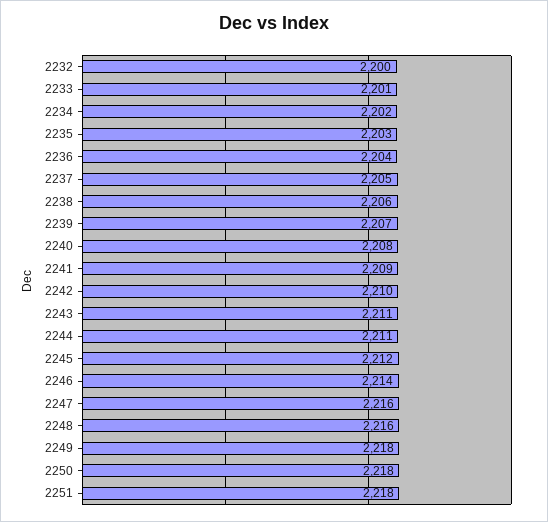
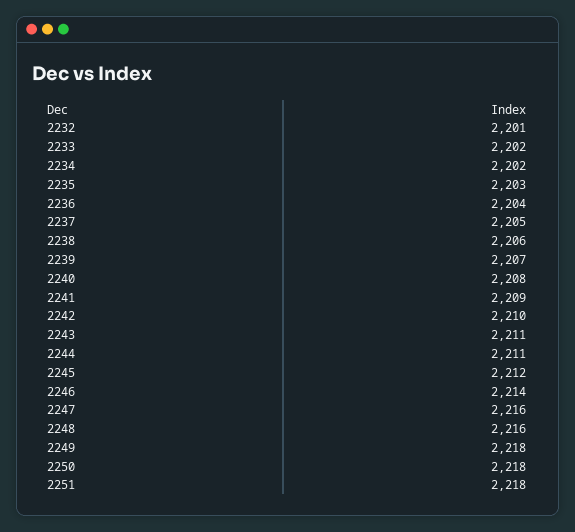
2232: 2200 -> 2201
2233: 2201 -> 2202

